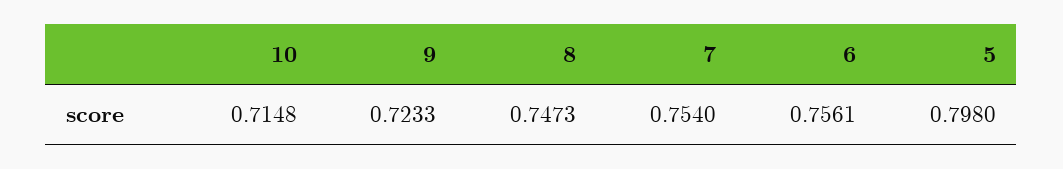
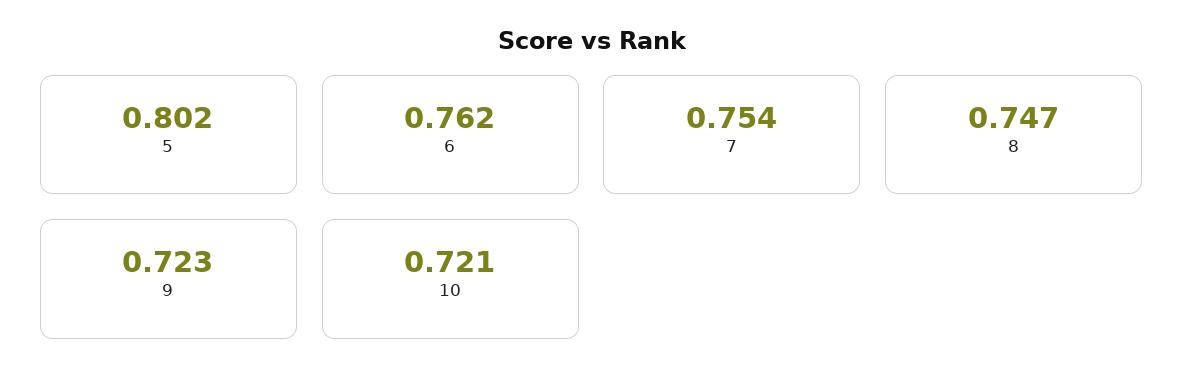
10: 0.7148 -> 0.721
6: 0.7561 -> 0.762
5: 0.798 -> 0.802

